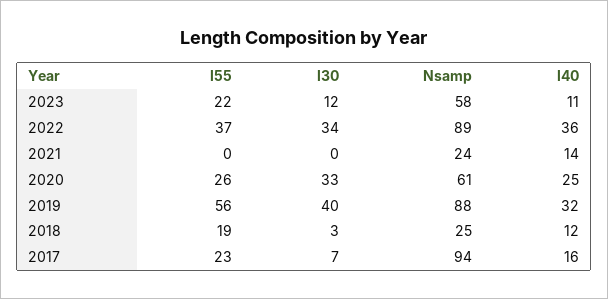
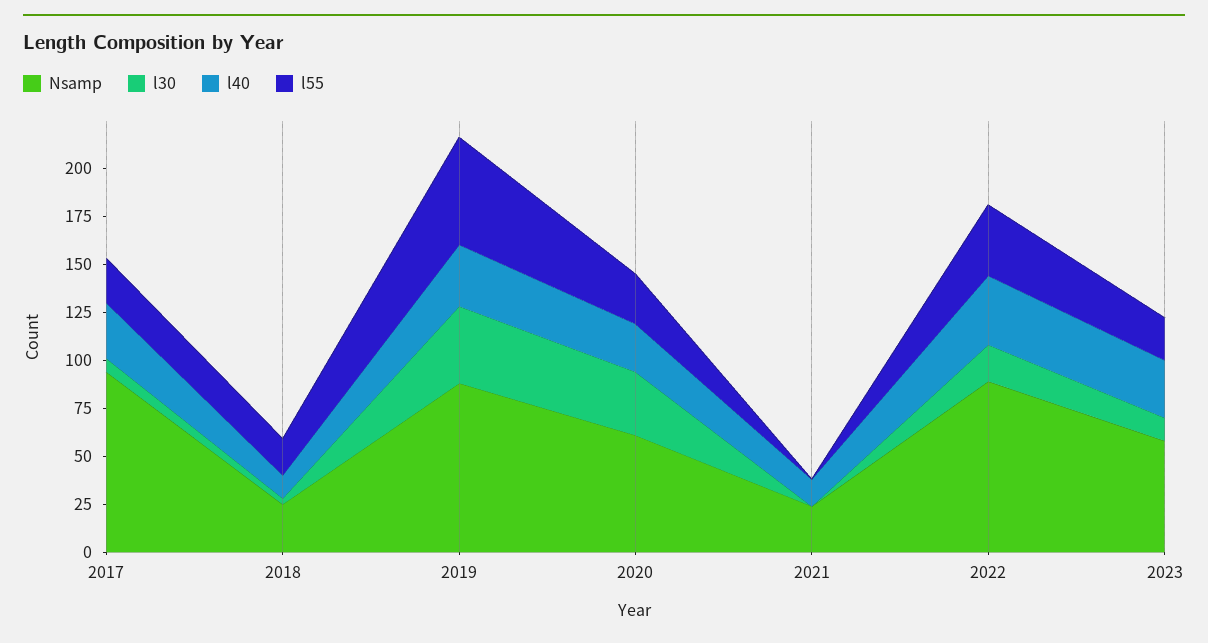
l40, 2023: 11 -> 30
l30, 2022: 34 -> 20
l40, 2017: 16 -> 30

